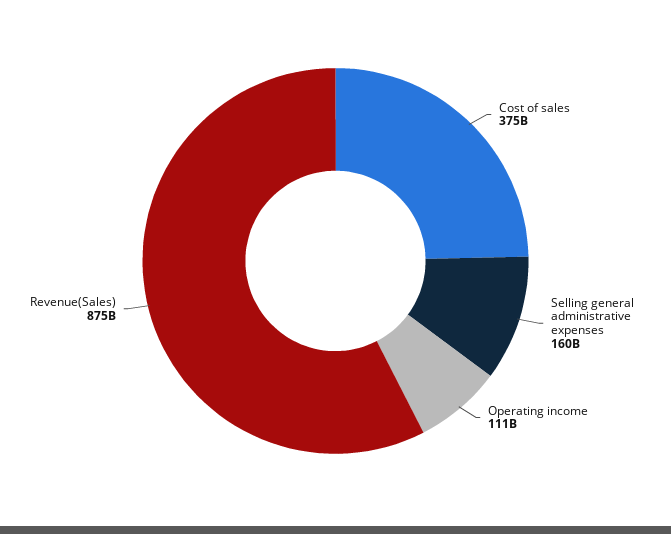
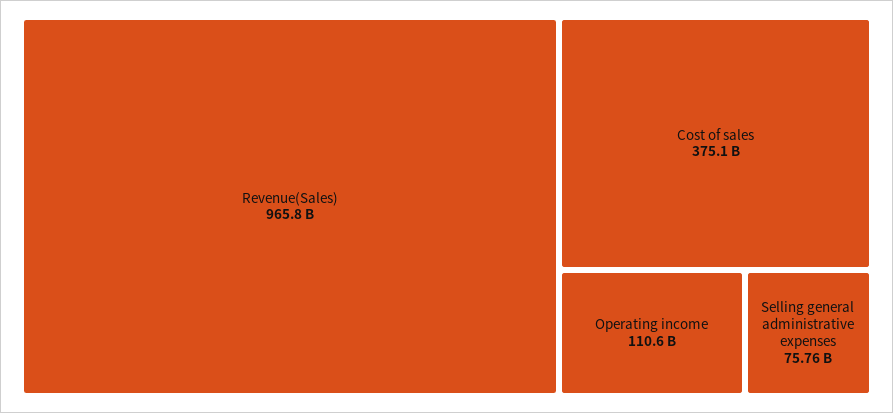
Selling general administrative expenses: 160000000000 -> 75760000000
Revenue(Sales): 875000000000 -> 965800000000

